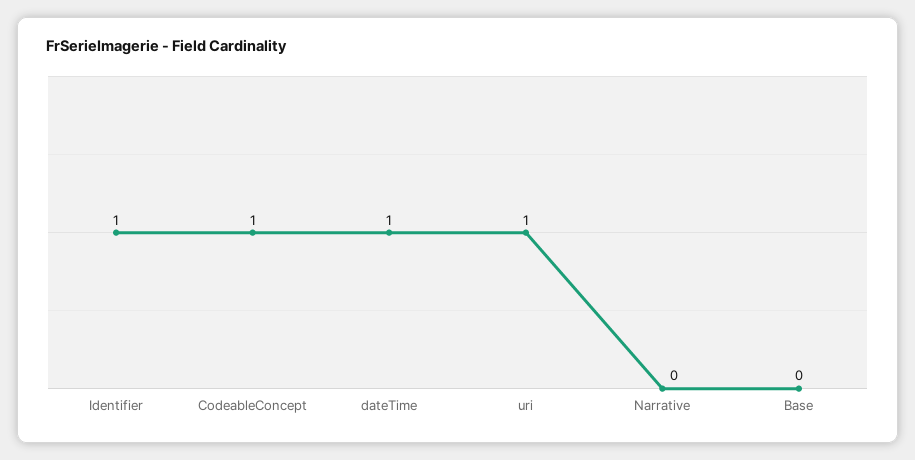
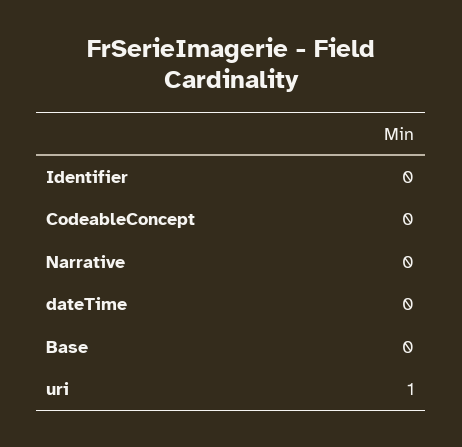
Identifier: 1 -> 0
CodeableConcept: 1 -> 0
dateTime: 1 -> 0

